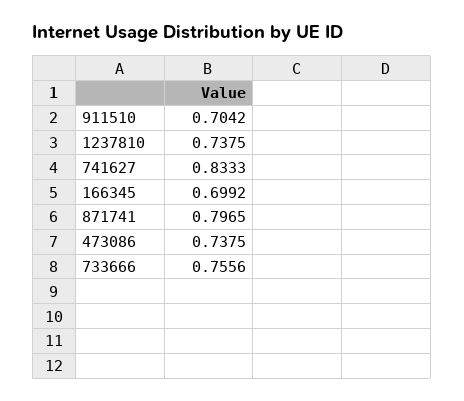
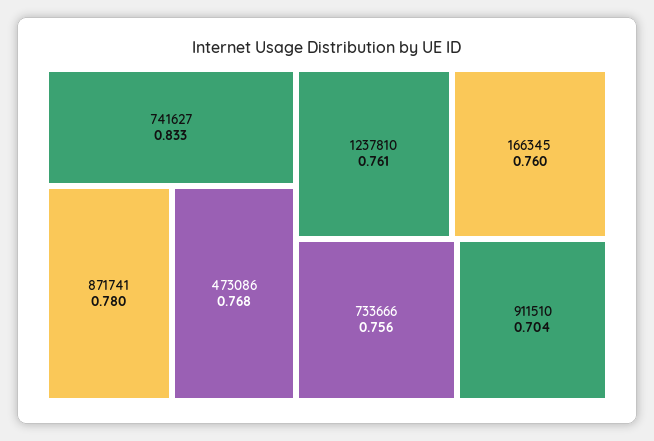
1237810: 0.7375 -> 0.761
166345: 0.6992 -> 0.76
871741: 0.7965 -> 0.78
473086: 0.7375 -> 0.768

